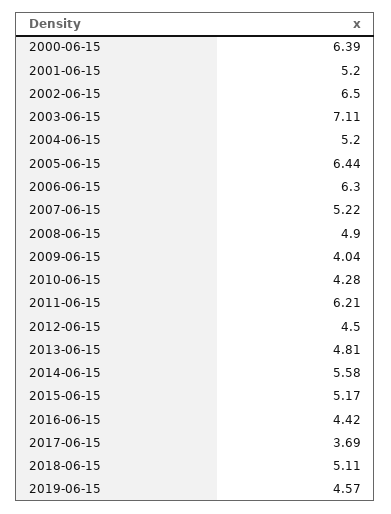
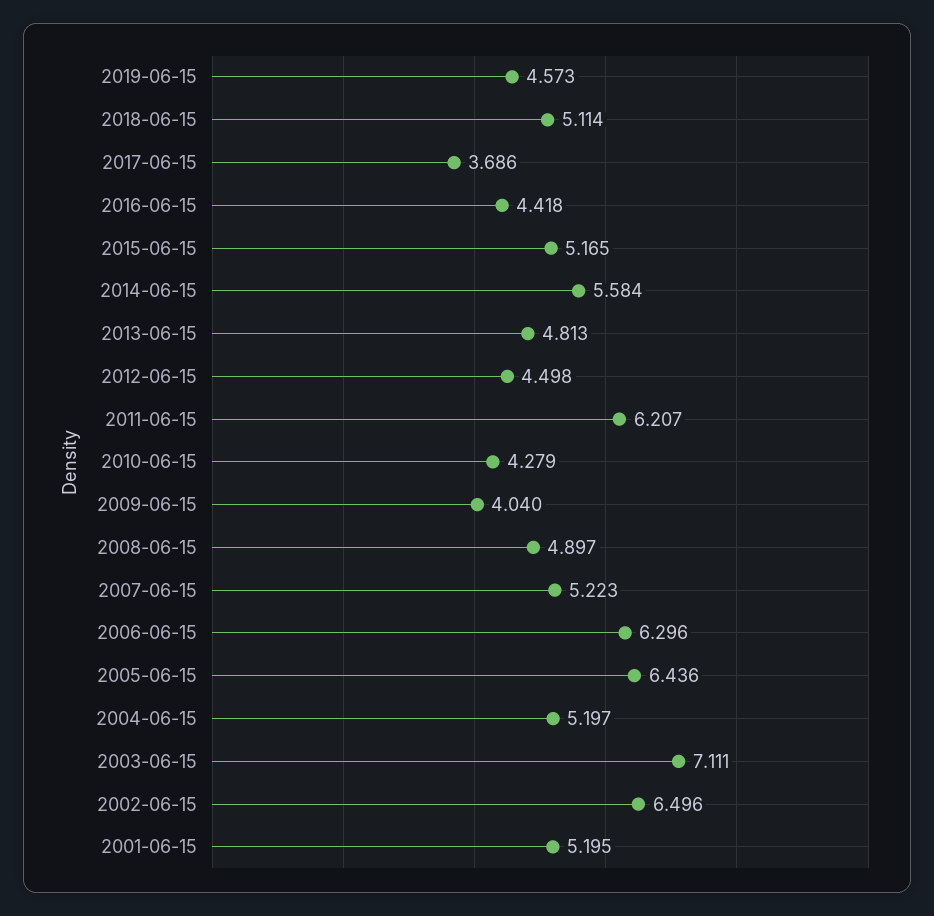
2000-06-15: 6.39 -> none

